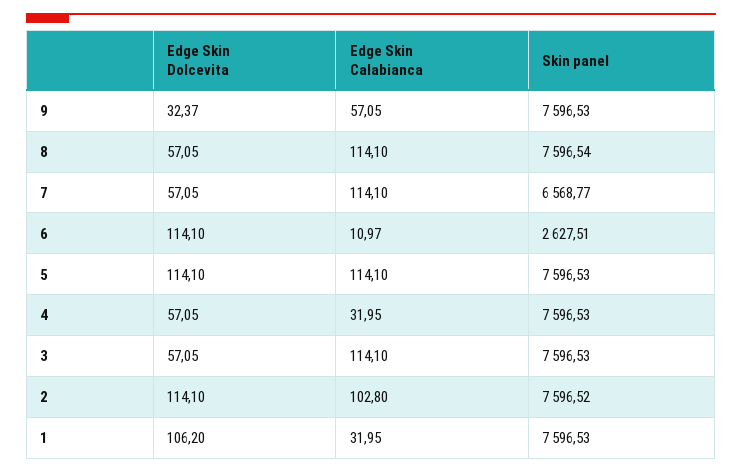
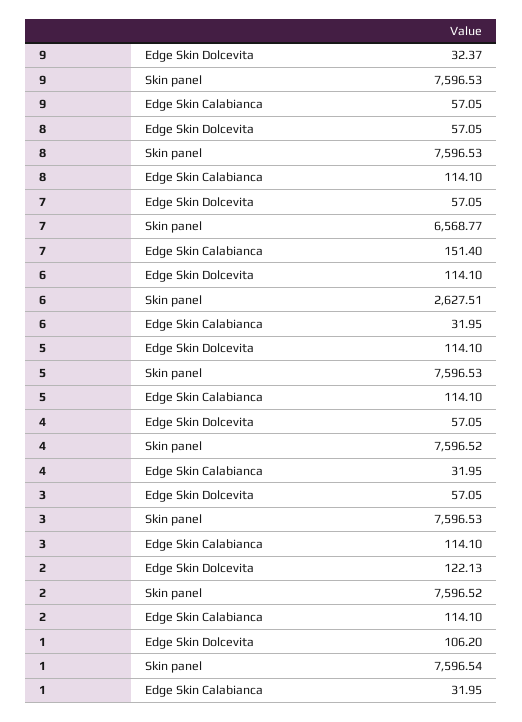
Skin panel, 8: 7596.54 -> 7596.53
Edge Skin Calabianca, 7: 114.1 -> 151.4
Edge Skin Calabianca, 6: 10.97 -> 31.95
Skin panel, 4: 7596.53 -> 7596.52
Edge Skin Dolcevita, 2: 114.1 -> 122.13
Edge Skin Calabianca, 2: 102.8 -> 114.1
Skin panel, 1: 7596.53 -> 7596.54

